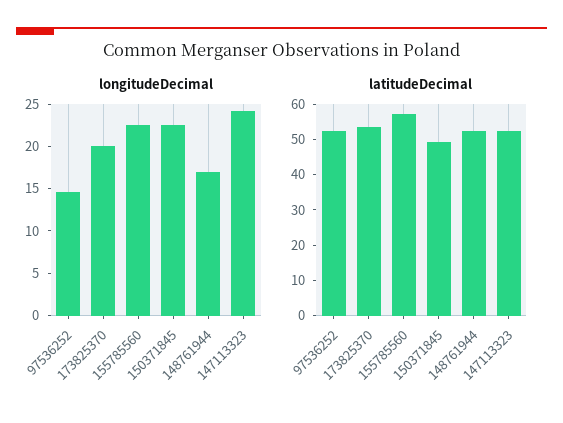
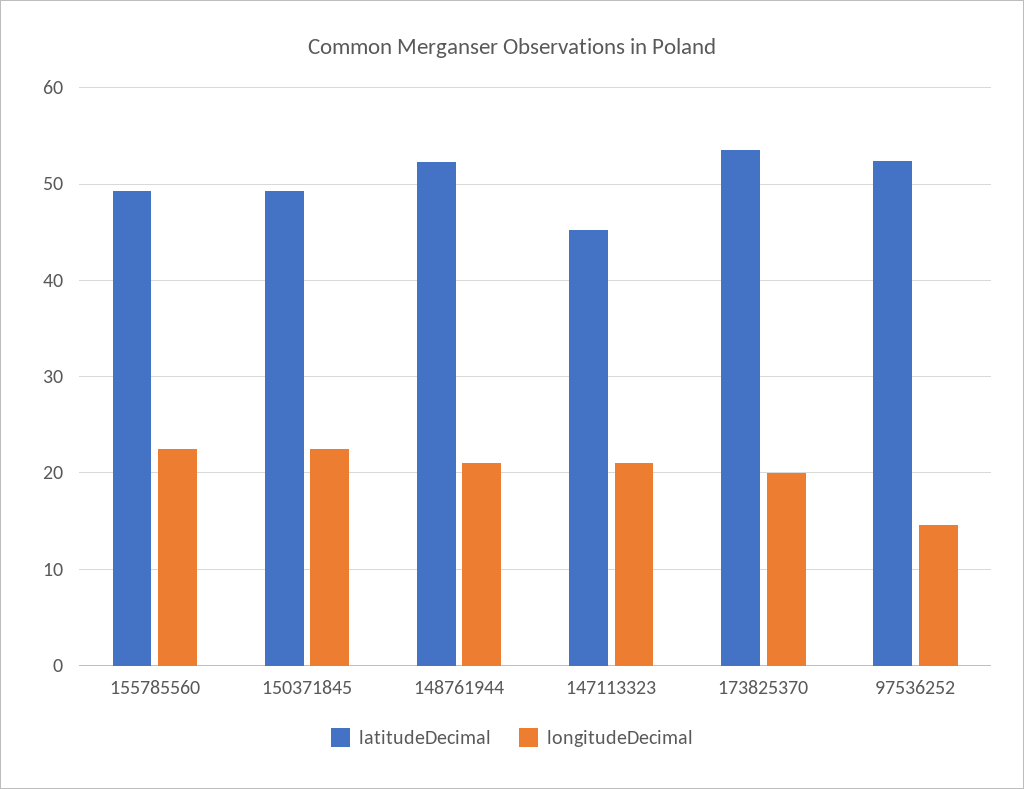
longitudeDecimal, 148761944: 17 -> 21
longitudeDecimal, 147113323: 24 -> 21
latitudeDecimal, 155785560: 57.5 -> 49
latitudeDecimal, 147113323: 52.5 -> 45

